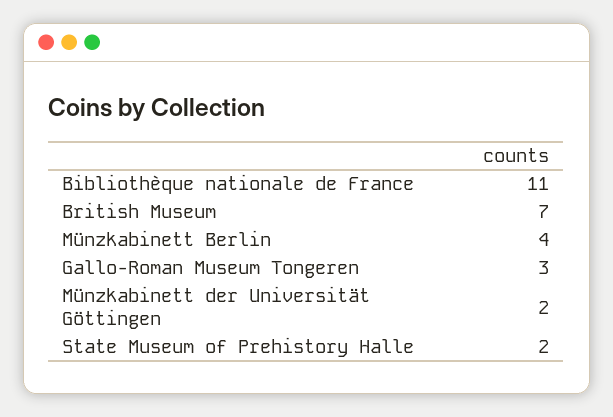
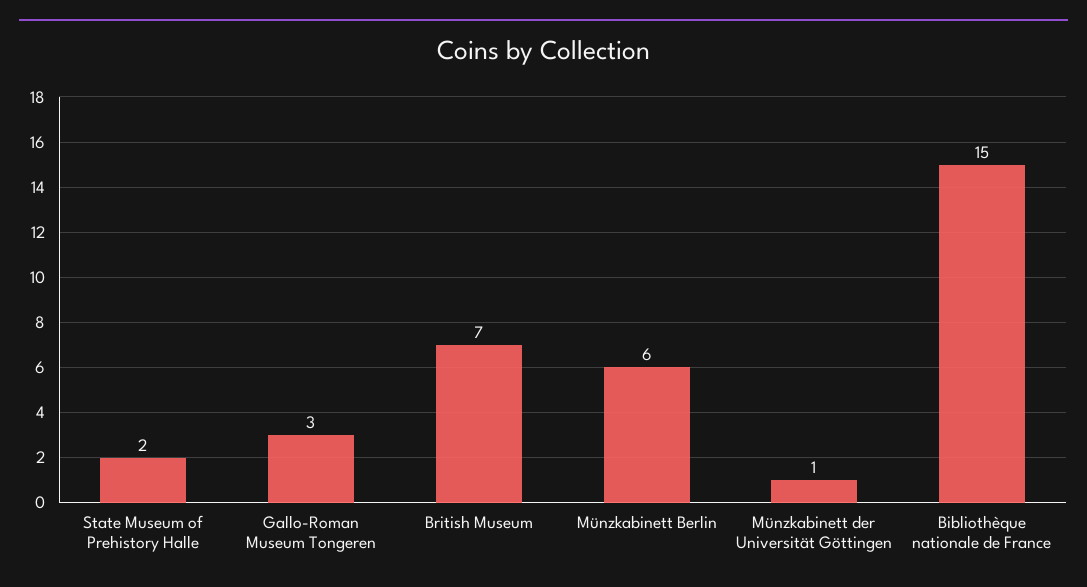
Bibliothèque nationale de France: 11 -> 15
Münzkabinett Berlin: 4 -> 6
Münzkabinett der Universität Göttingen: 2 -> 1

